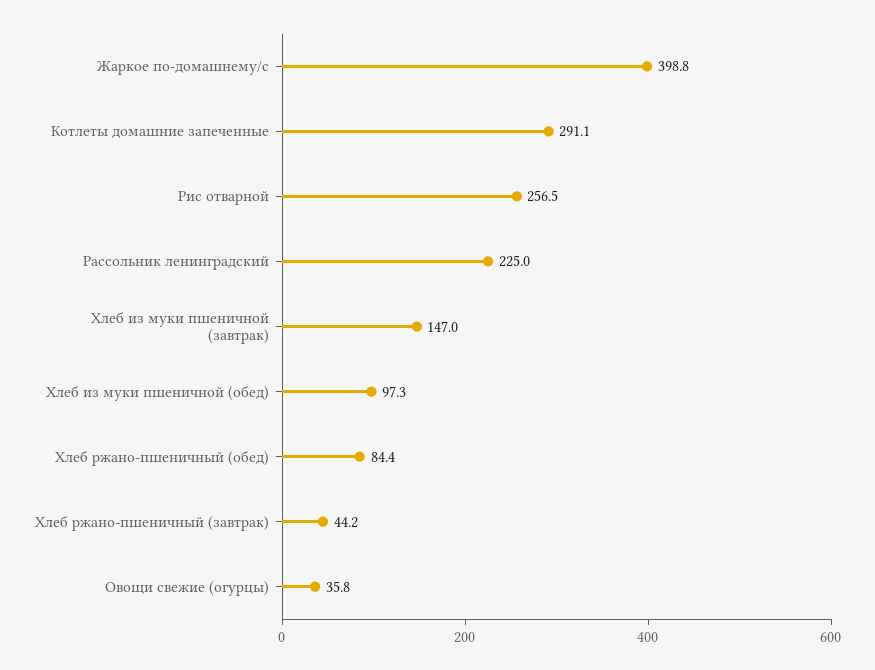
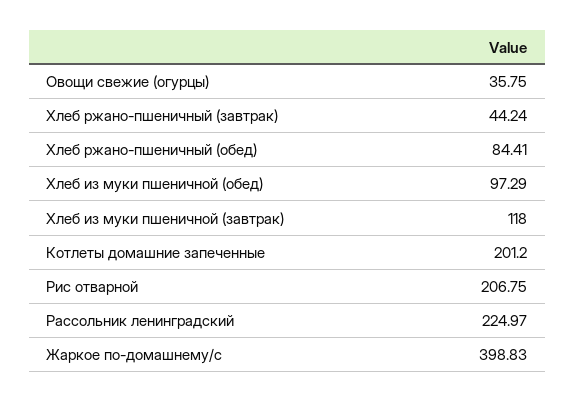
Котлеты домашние запеченные: 291.1 -> 201.2
Рис отварной: 256.5 -> 206.75
Хлеб из муки пшеничной (завтрак): 147 -> 118

